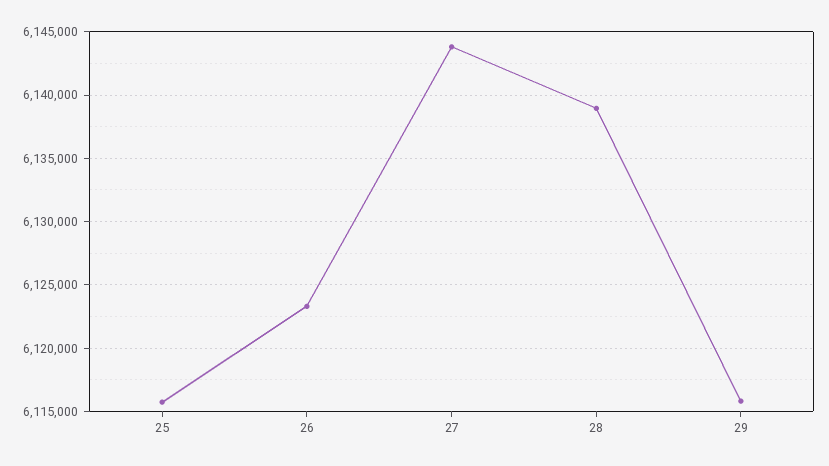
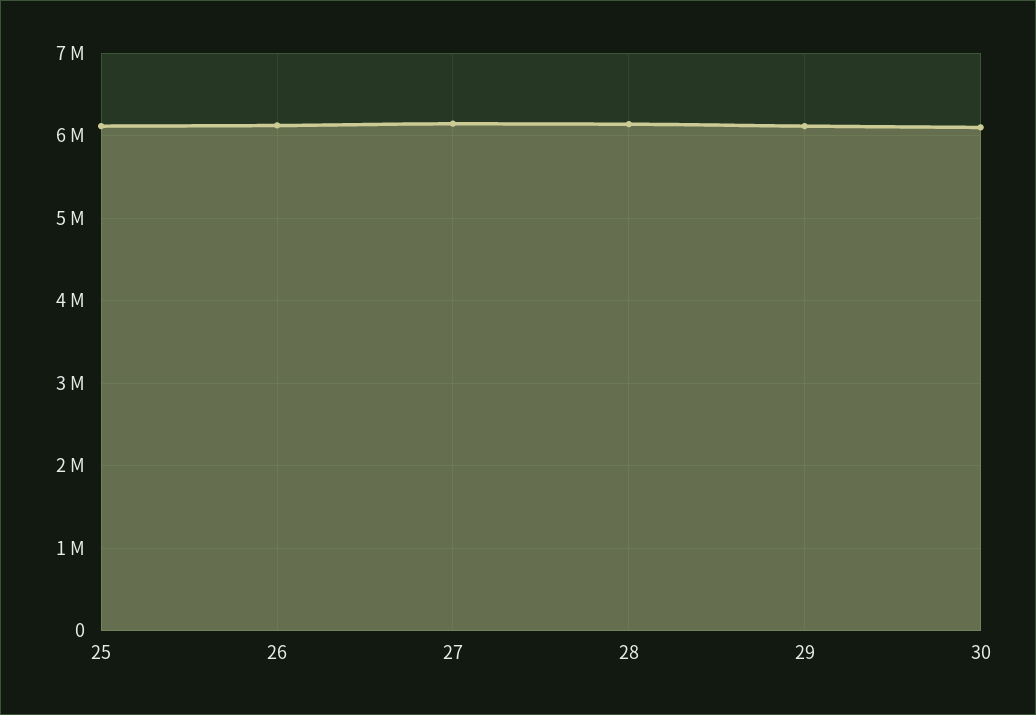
30: none -> 6100000

